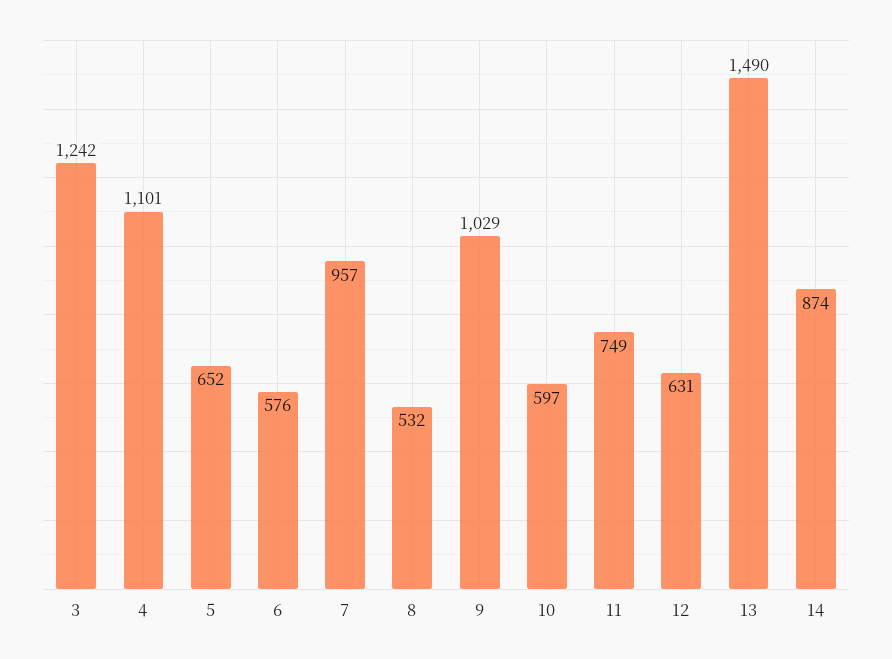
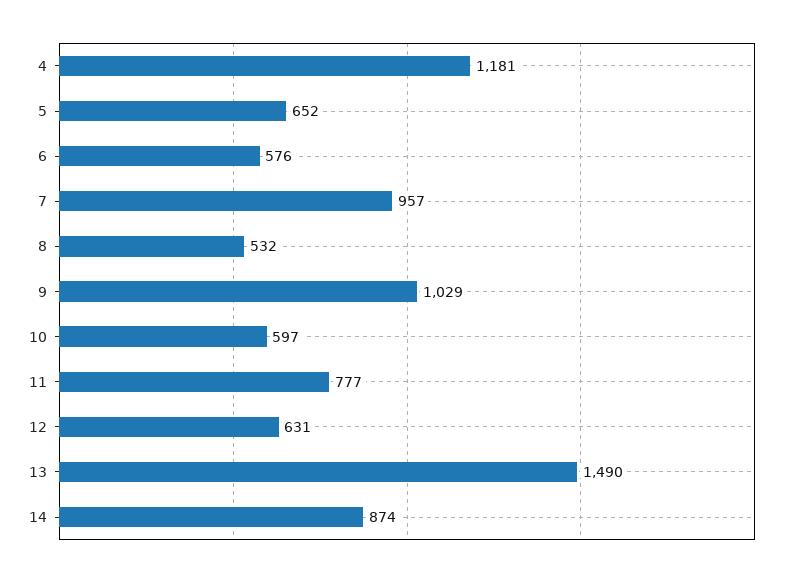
3: 1242 -> none
4: 1101 -> 1181
11: 749 -> 777

